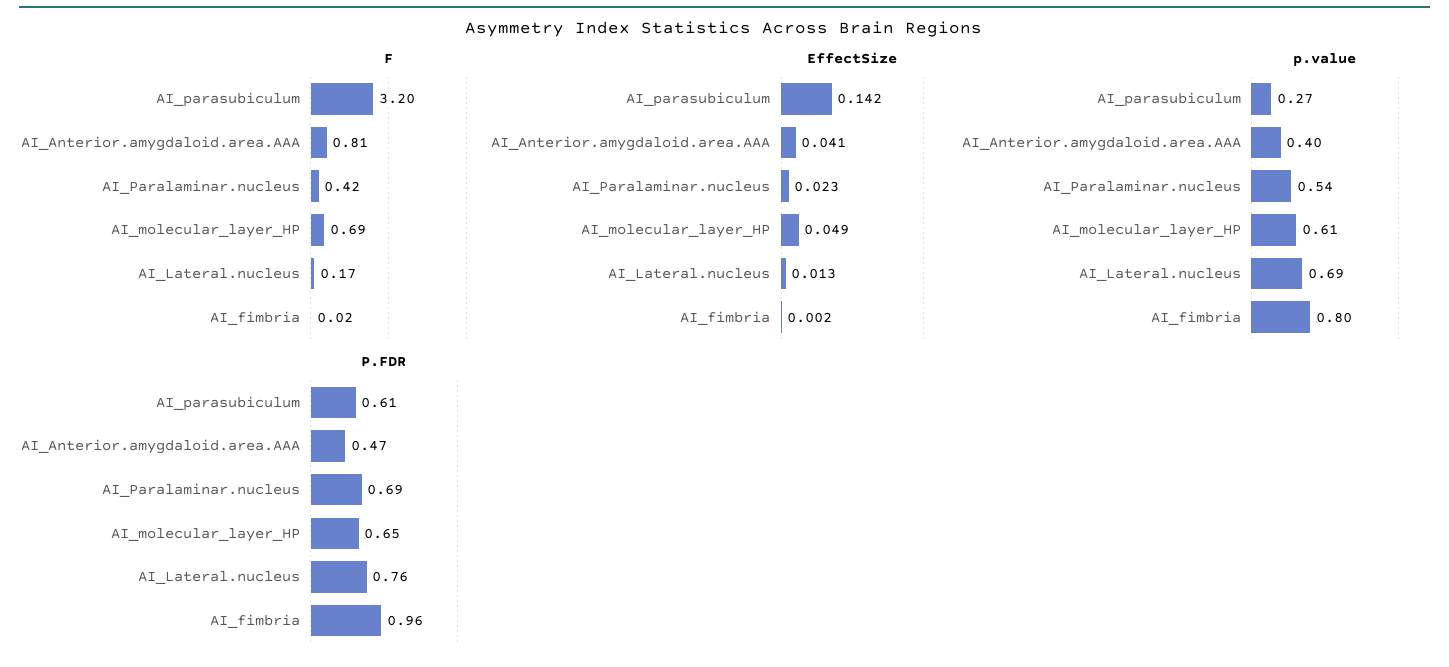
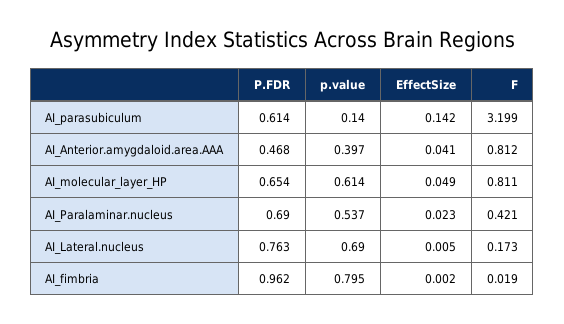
F, AI_molecular_layer_HP: 0.69 -> 0.811
EffectSize, AI_Lateral.nucleus: 0.013 -> 0.005
p.value, AI_parasubiculum: 0.27 -> 0.14

